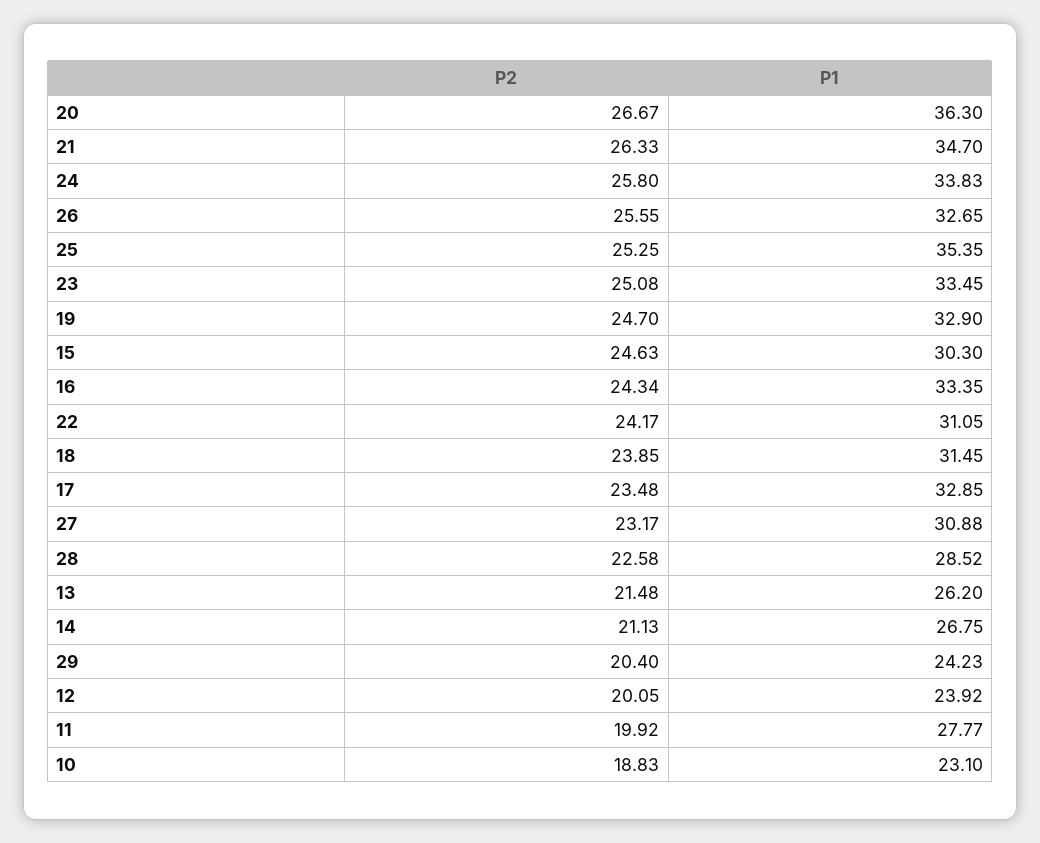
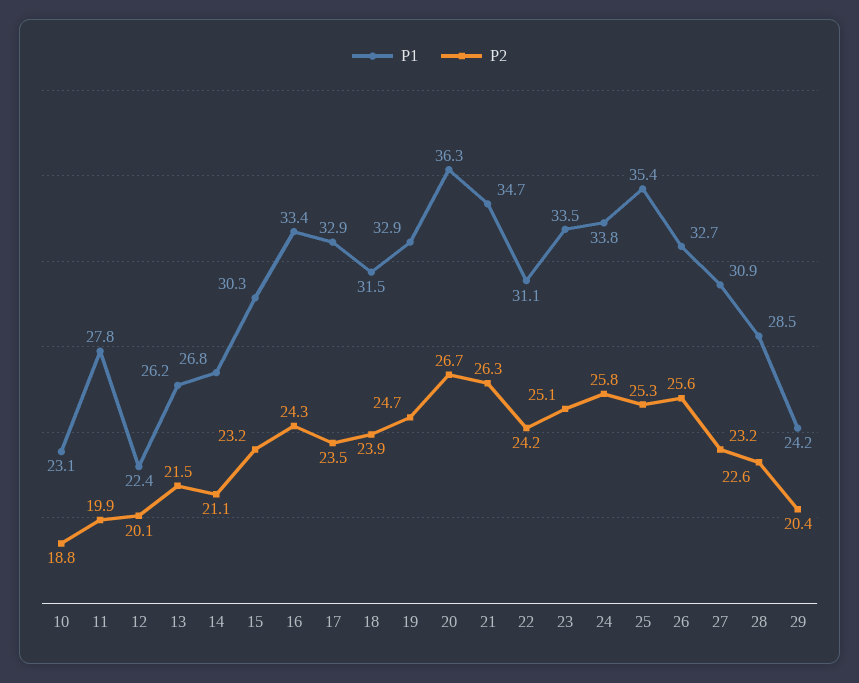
P2, 15: 24.63 -> 23.2
P1, 12: 23.92 -> 22.4

